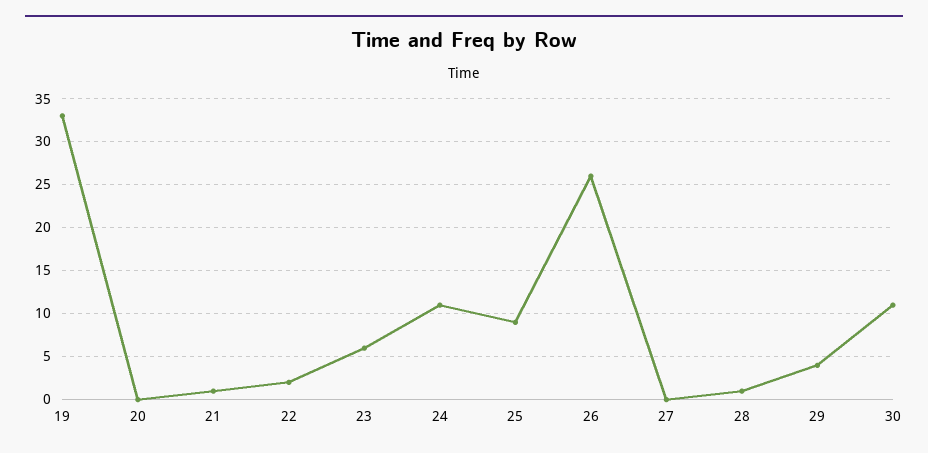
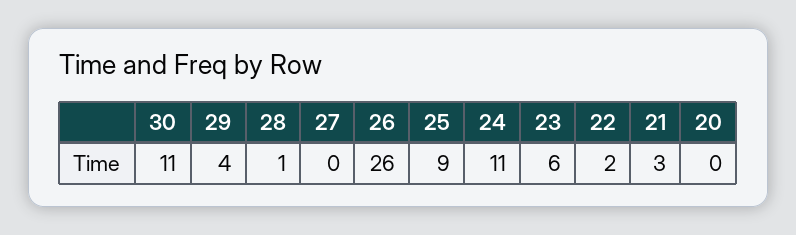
19: 33 -> none
21: 1 -> 3

